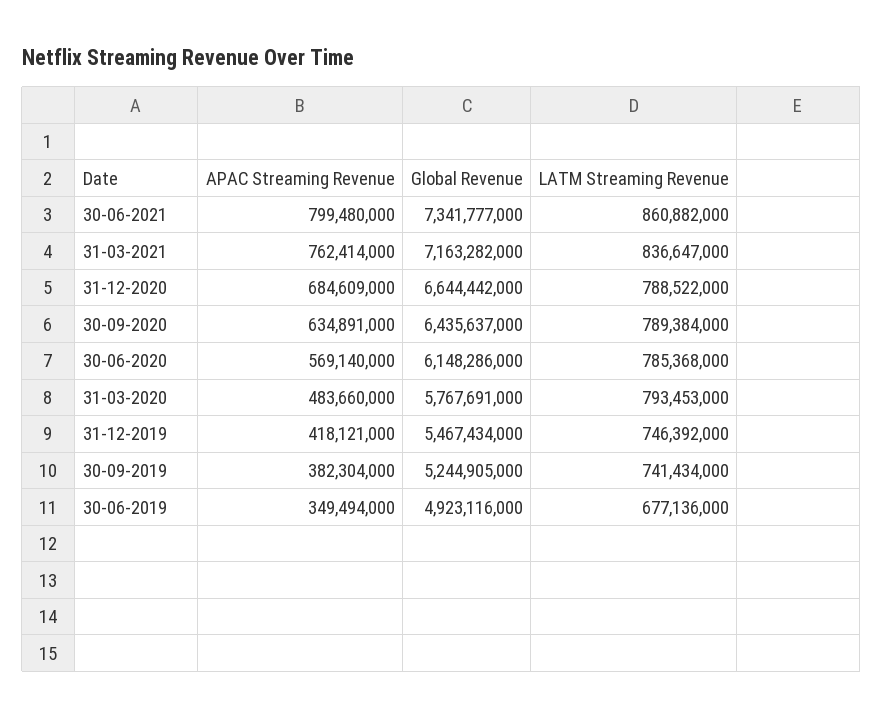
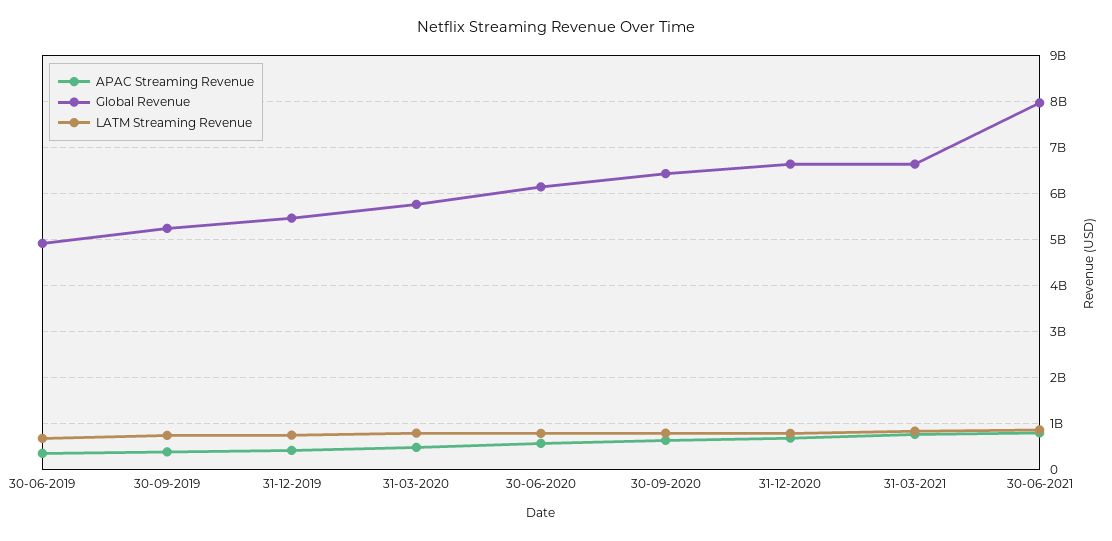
Global Revenue, 30-06-2021: 7341777000 -> 8000000000
Global Revenue, 31-03-2021: 7163282000 -> 6600000000

